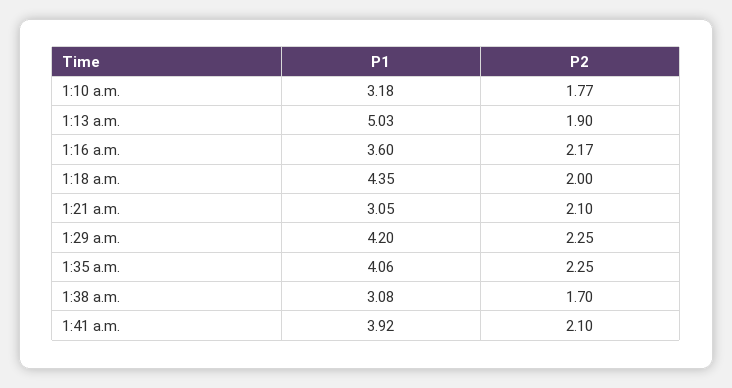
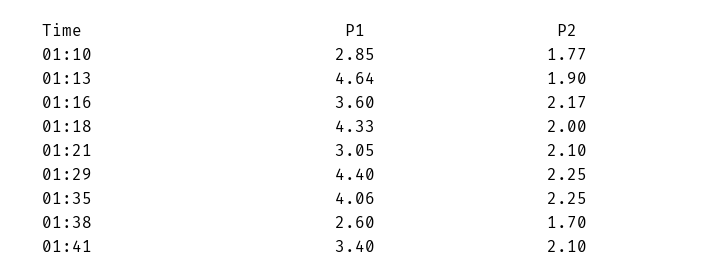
P1, 1:10 a.m.: 3.18 -> 2.85
P1, 1:13 a.m.: 5.03 -> 4.64
P1, 1:18 a.m.: 4.35 -> 4.33
P1, 1:29 a.m.: 4.2 -> 4.4
P1, 1:38 a.m.: 3.08 -> 2.6
P1, 1:41 a.m.: 3.92 -> 3.4

